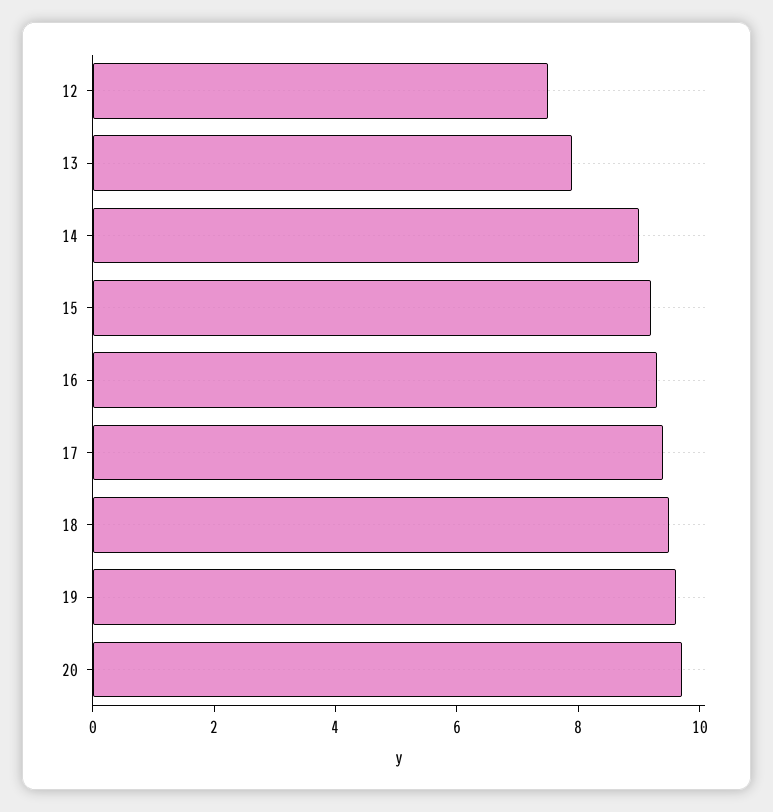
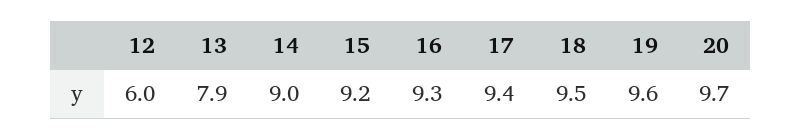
12: 7.5 -> 6

